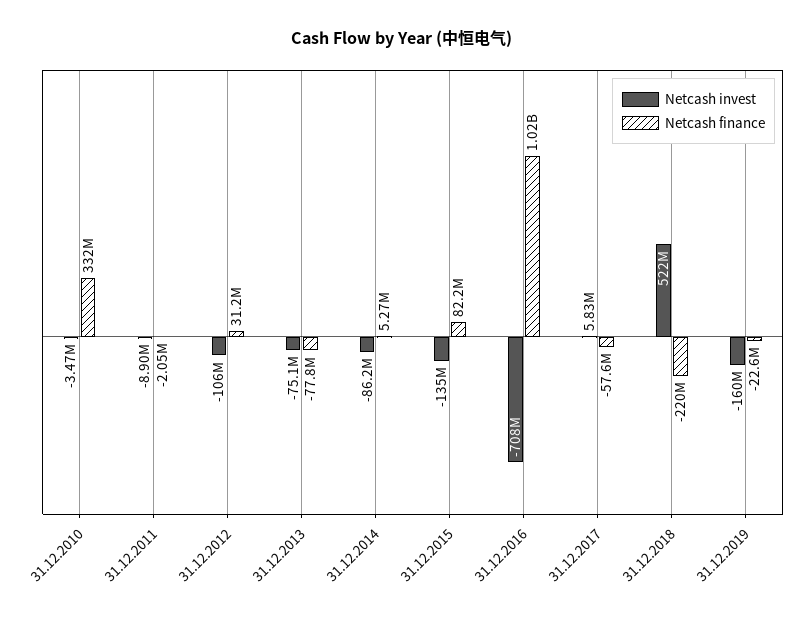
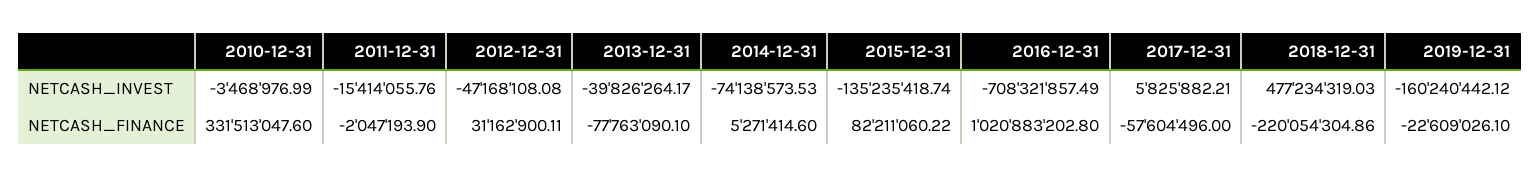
Netcash invest, 31.12.2011: -8900000 -> -15414055.76
Netcash invest, 31.12.2012: -106000000 -> -47168108.08
Netcash invest, 31.12.2013: -75100000 -> -39826264.17
Netcash invest, 31.12.2014: -86200000 -> -74138573.53
Netcash invest, 31.12.2018: 522000000 -> 477234319.03

